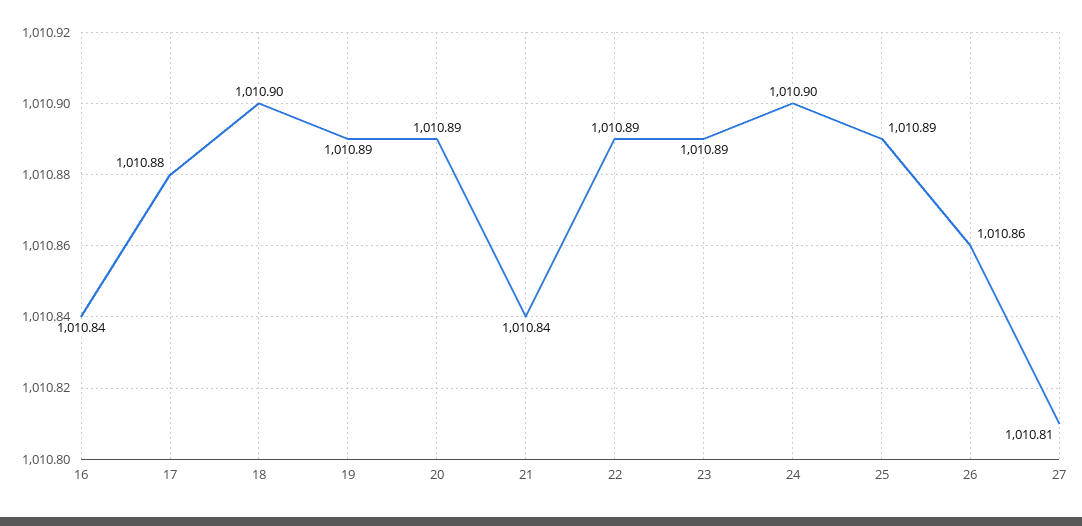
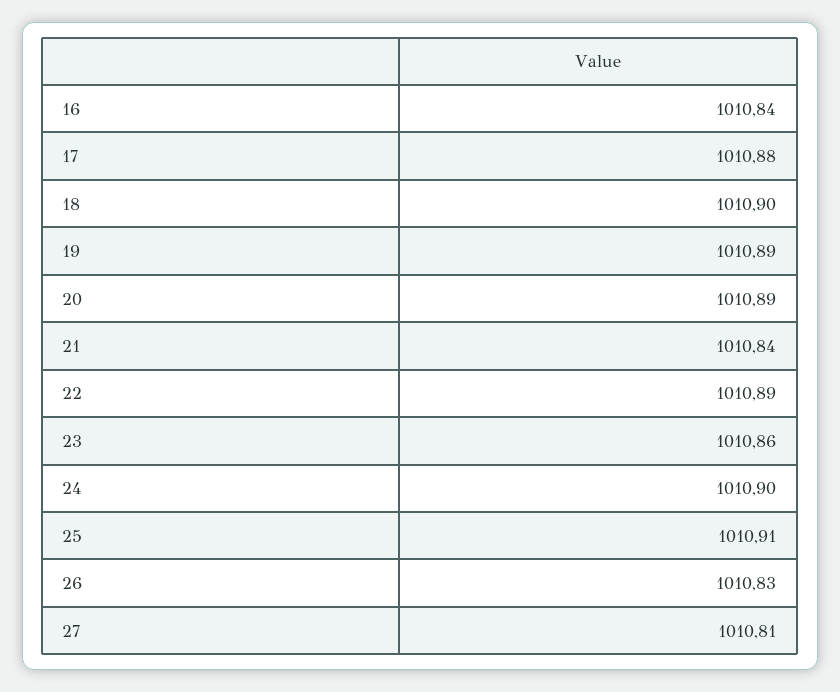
23: 1010.89 -> 1010.86
25: 1010.89 -> 1010.91
26: 1010.86 -> 1010.83

